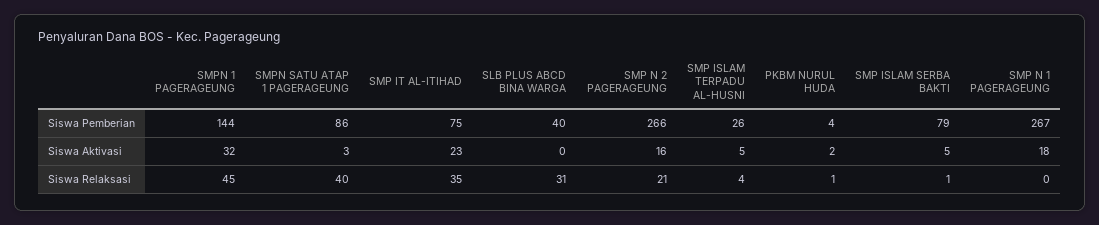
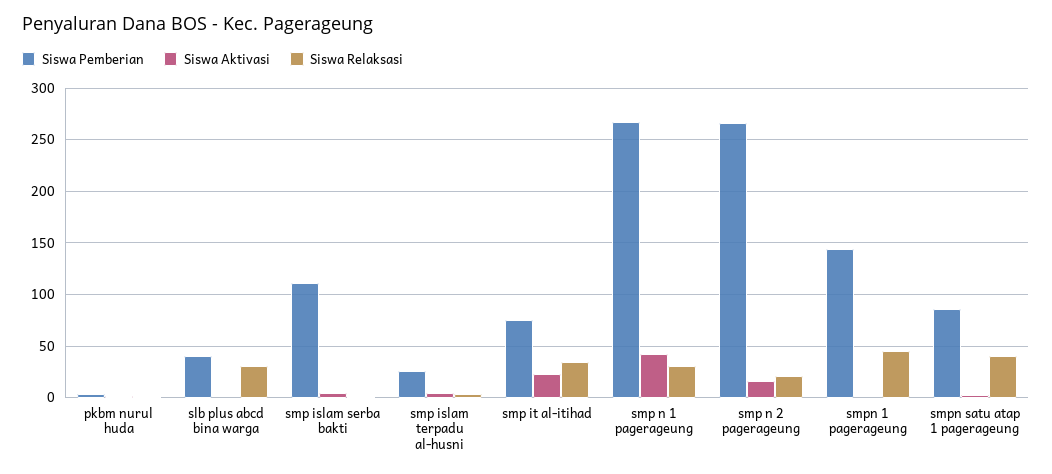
Siswa Pemberian, SMP ISLAM SERBA BAKTI: 79 -> 110
Siswa Aktivasi, SMPN 1 PAGERAGEUNG: 32 -> 0
Siswa Aktivasi, SMP N 1 PAGERAGEUNG: 18 -> 40
Siswa Relaksasi, SMP N 1 PAGERAGEUNG: 0 -> 30

